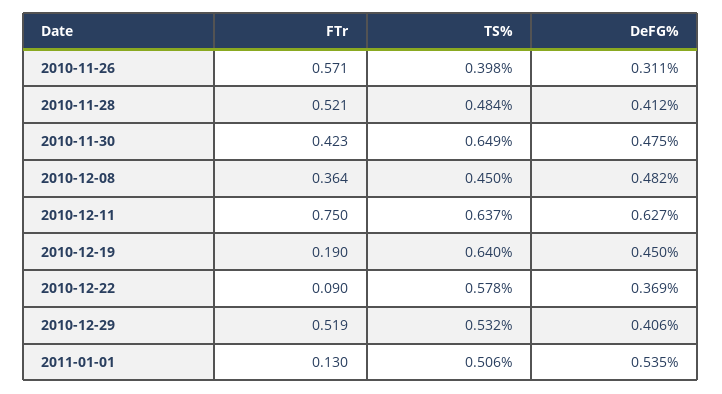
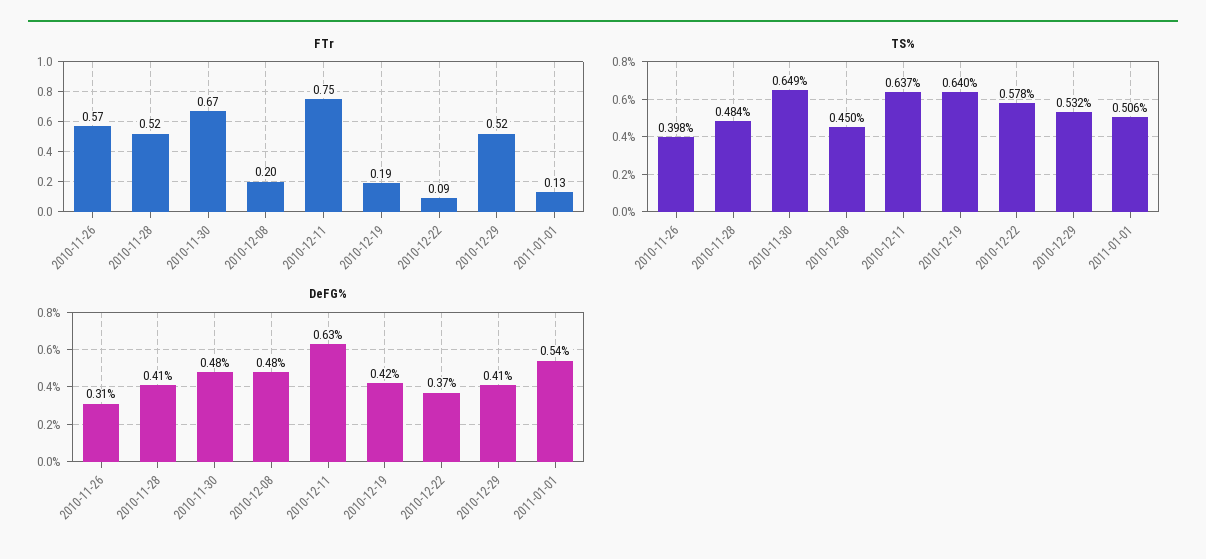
FTr, 2010-11-30: 0.423 -> 0.67
FTr, 2010-12-08: 0.364 -> 0.2
DeFG%, 2010-12-19: 0.45 -> 0.42

